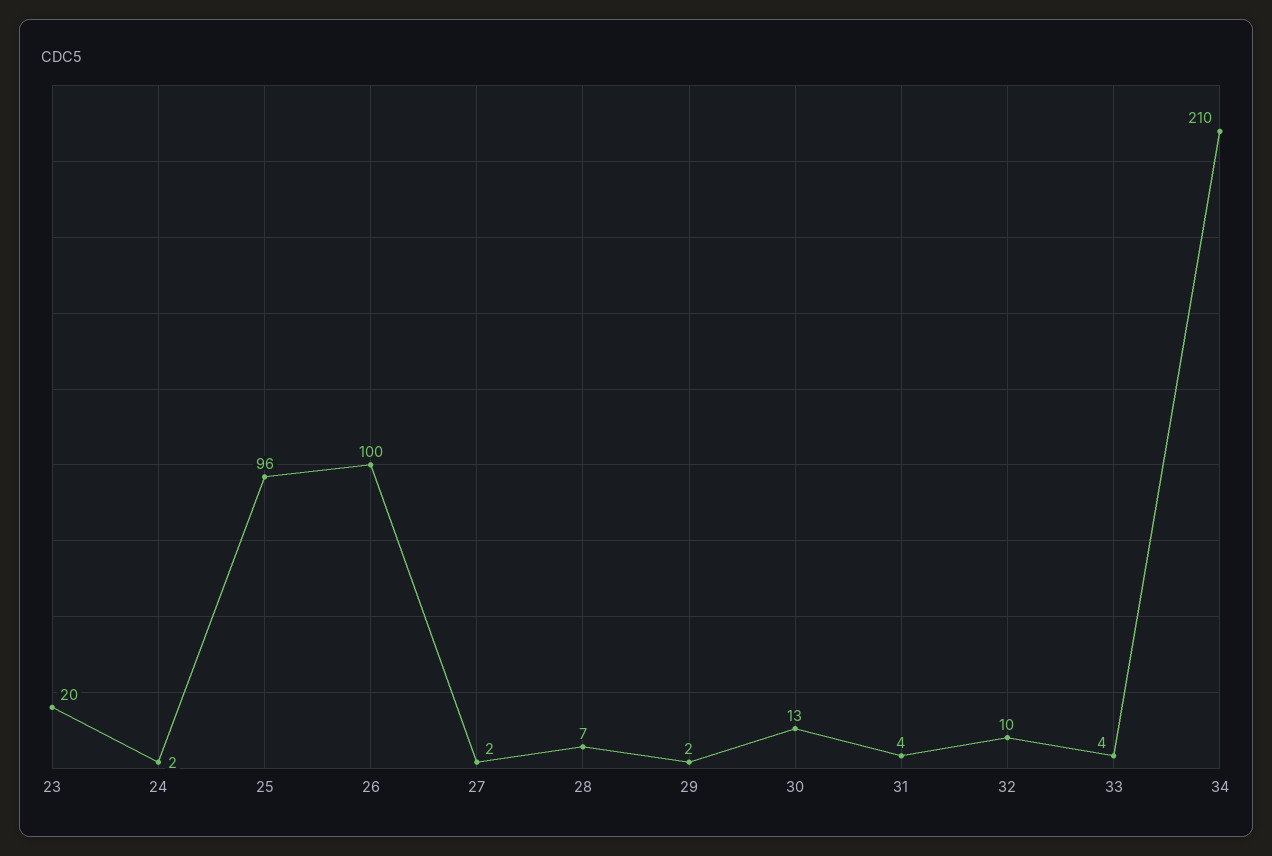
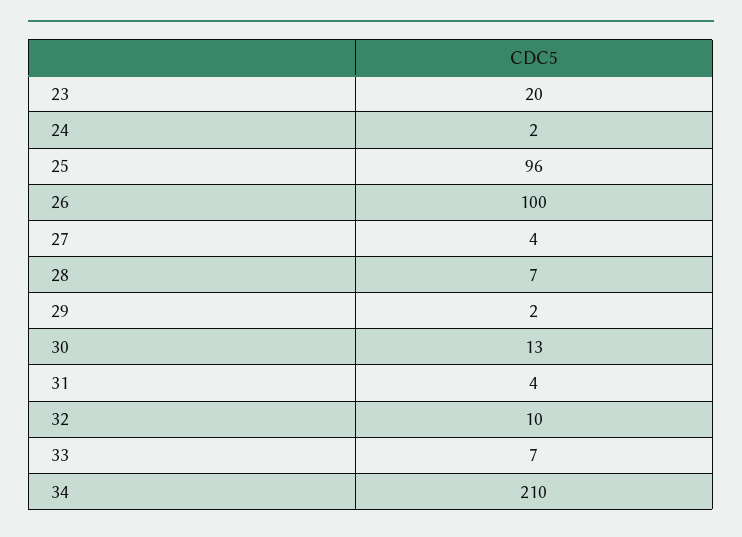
27: 2 -> 4
33: 4 -> 7

